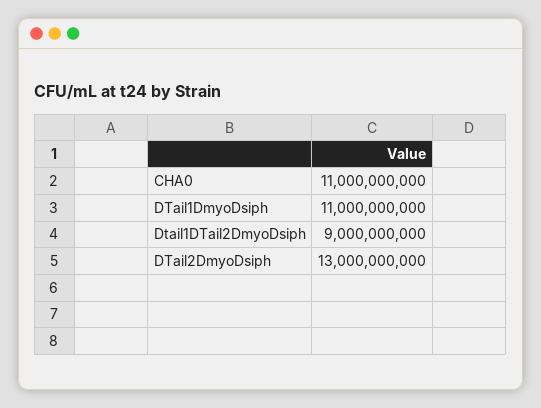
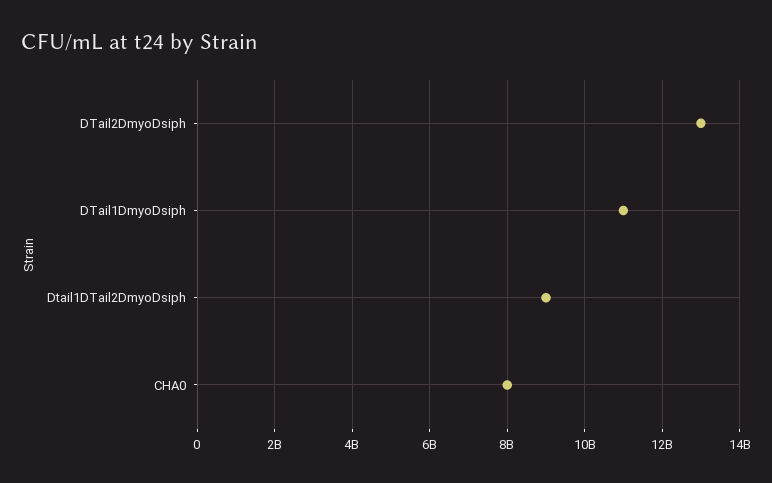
CHA0: 11000000000 -> 8000000000

